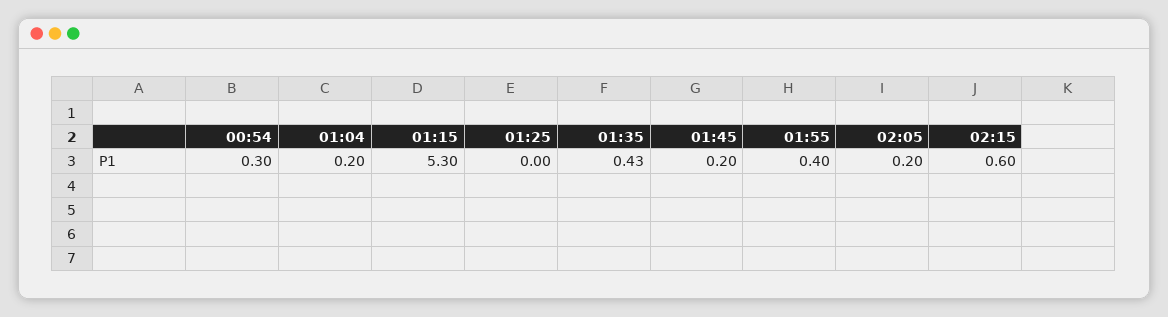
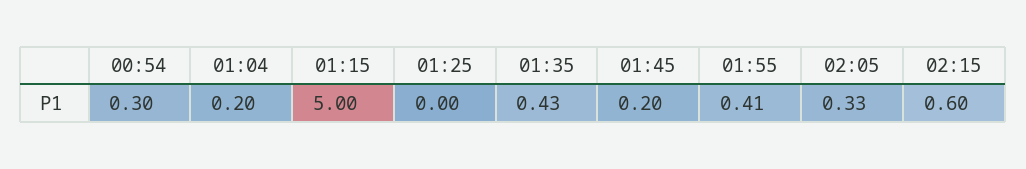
01:15: 5.3 -> 5
01:55: 0.4 -> 0.41
02:05: 0.2 -> 0.33

